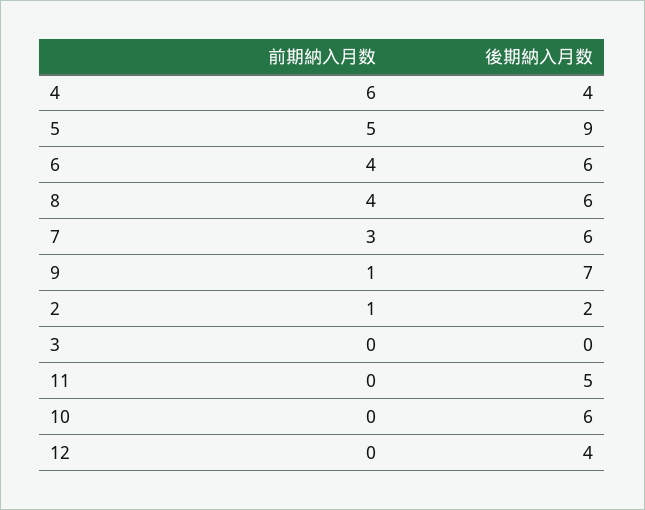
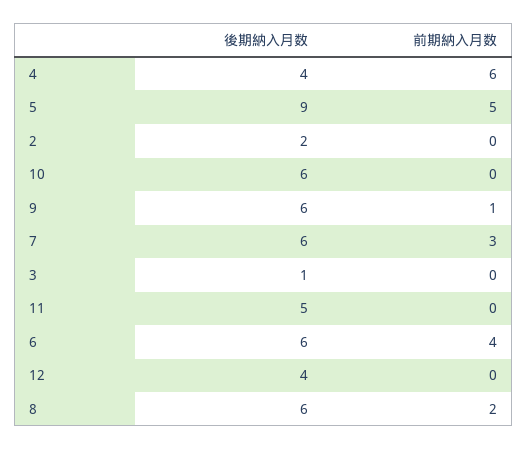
前期納入月数, 8: 4 -> 2
後期納入月数, 9: 7 -> 6
前期納入月数, 2: 1 -> 0
後期納入月数, 3: 0 -> 1

